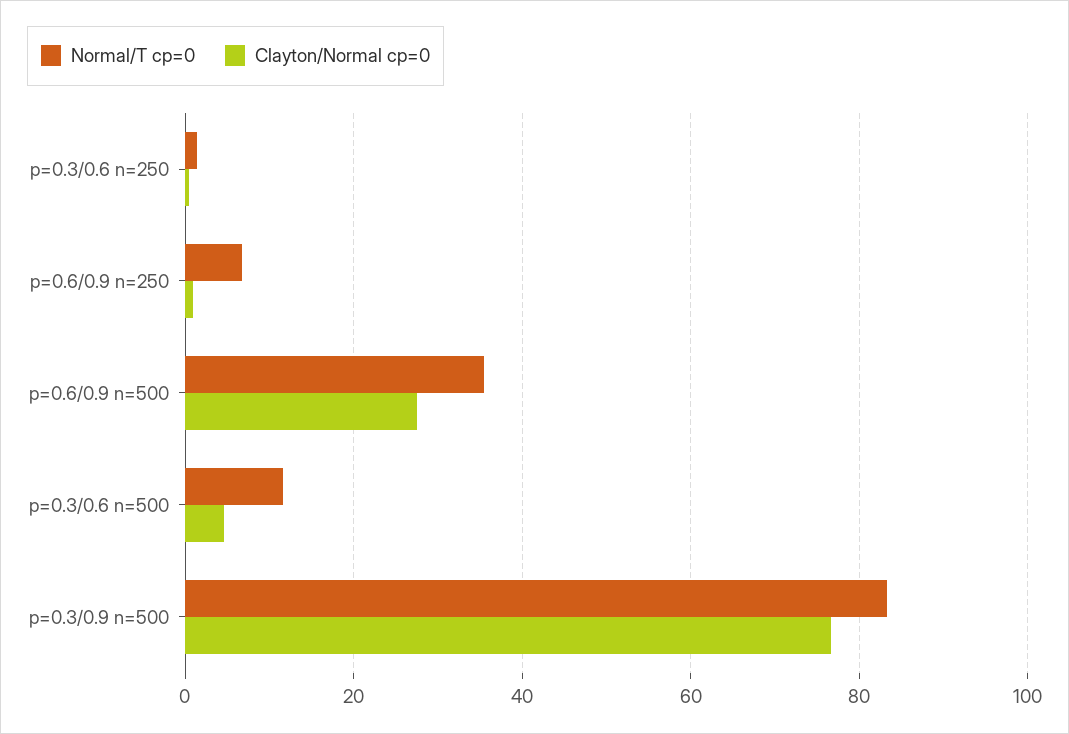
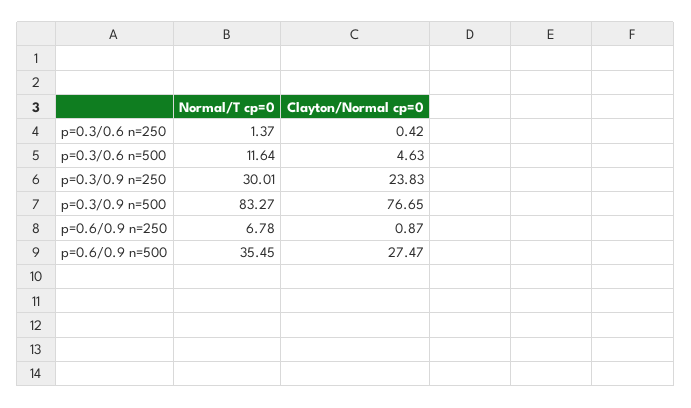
Normal/T cp=0, p=0.3/0.9 n=250: none -> 30.01
Clayton/Normal cp=0, p=0.3/0.9 n=250: none -> 23.83

